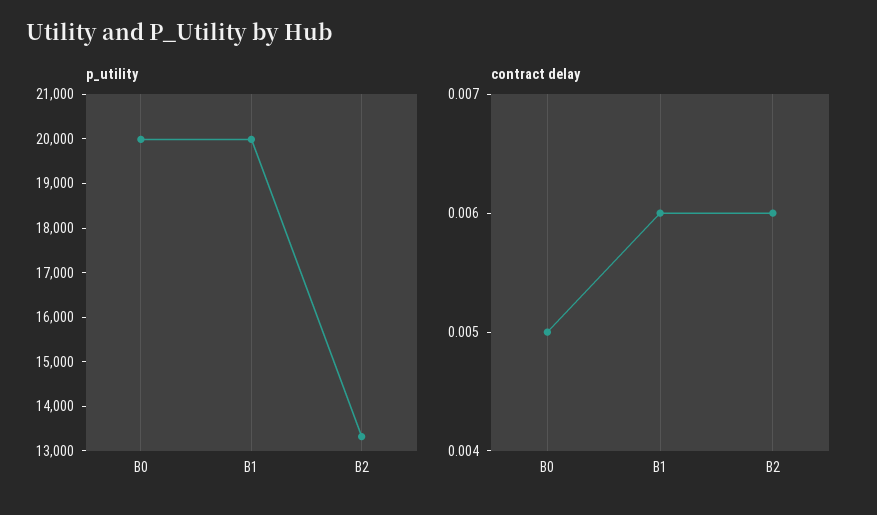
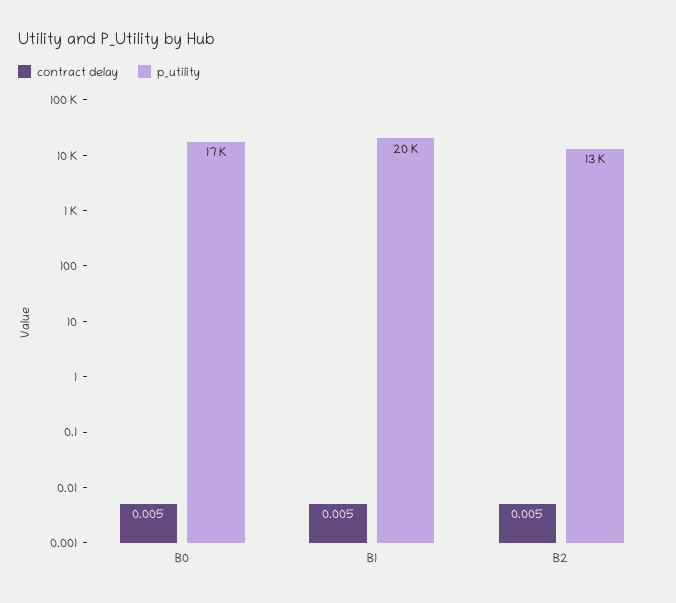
p_utility, B0: 20000 -> 17000
contract delay, B1: 0.006 -> 0.005
contract delay, B2: 0.006 -> 0.005

